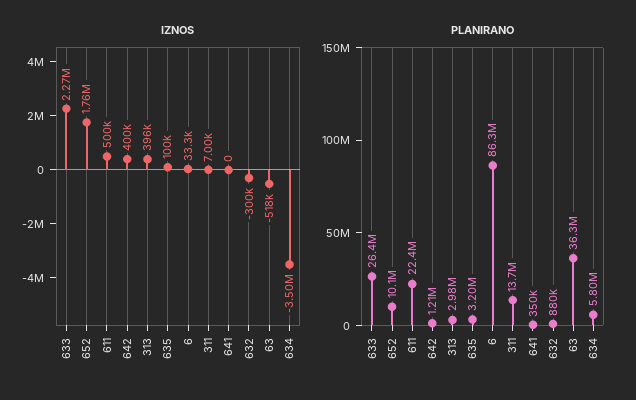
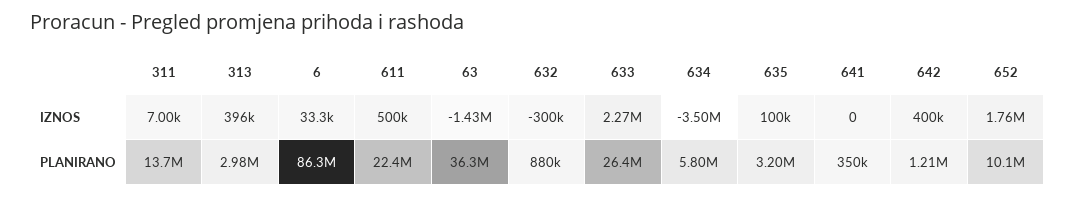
IZNOS, 63: -518000 -> -1430000

